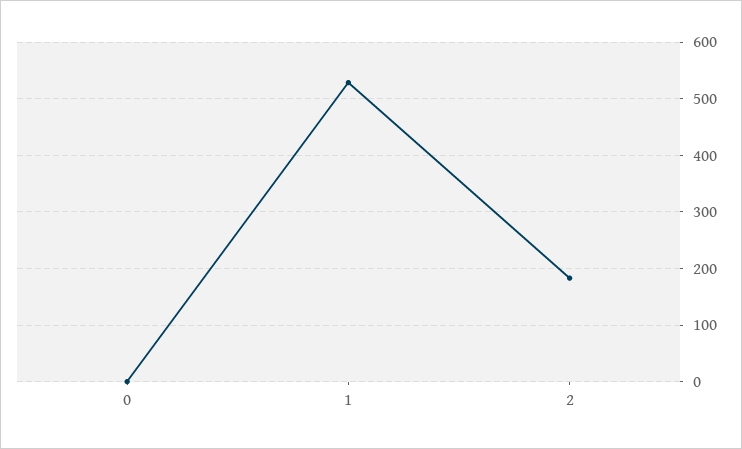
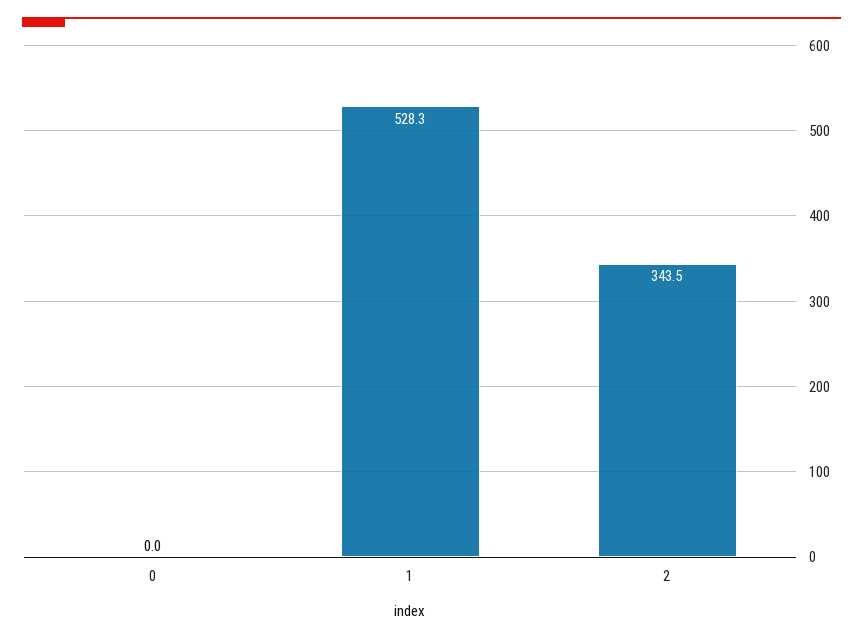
2: 180 -> 343.5

